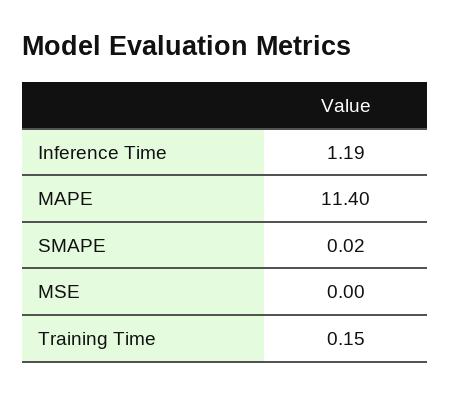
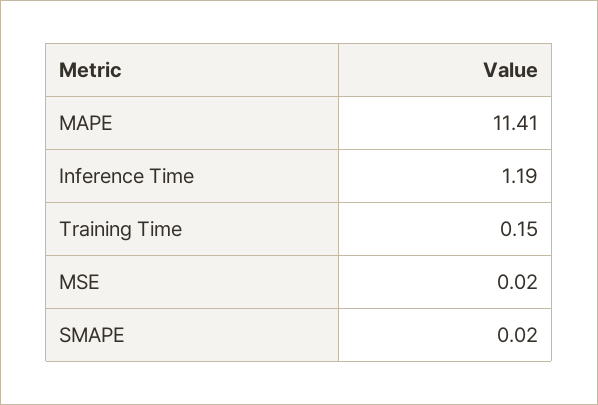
MAPE: 11.4 -> 11.41
MSE: 0 -> 0.02

